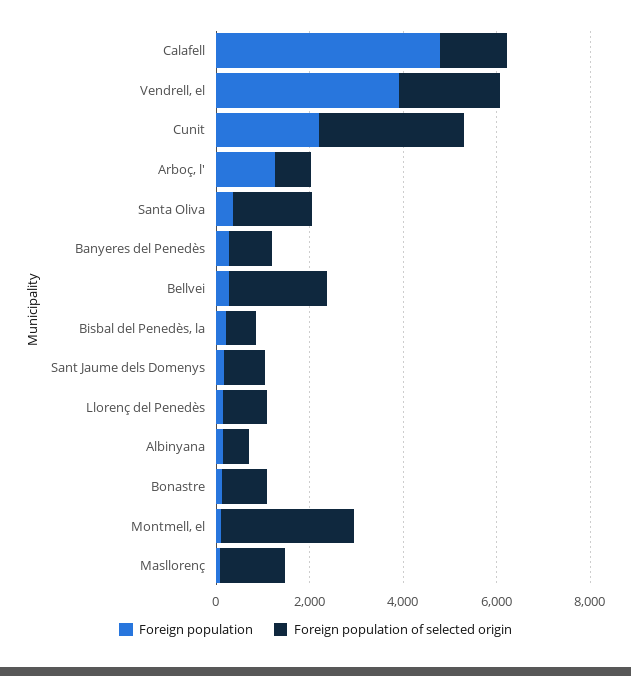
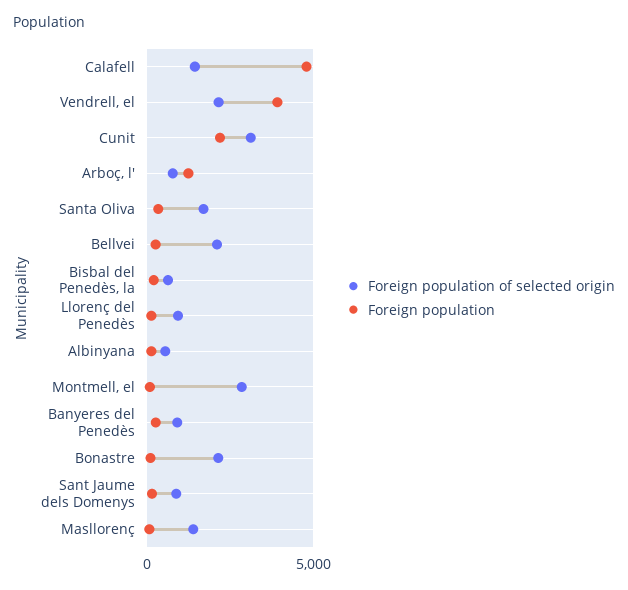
Foreign population of selected origin, Bonastre: 1000 -> 2000

